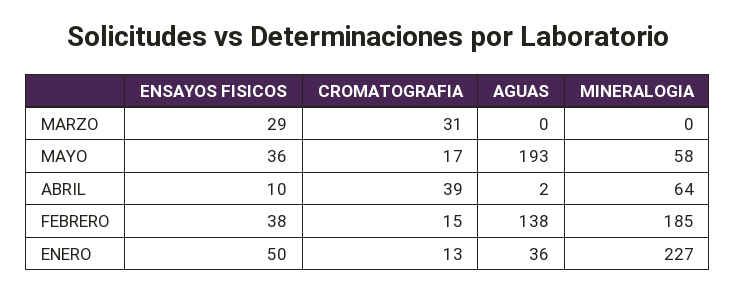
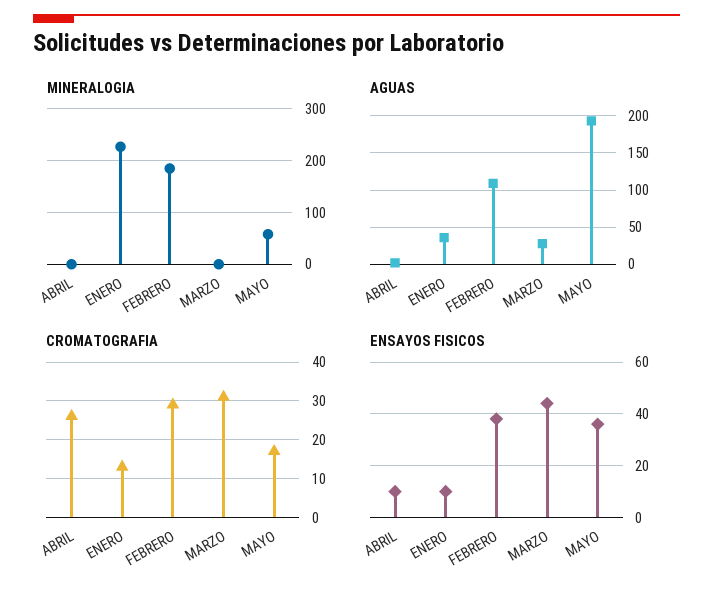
ENSAYOS FISICOS, MARZO: 29 -> 45
AGUAS, MARZO: 0 -> 30
CROMATOGRAFIA, ABRIL: 39 -> 25
MINERALOGIA, ABRIL: 64 -> 0
CROMATOGRAFIA, FEBRERO: 15 -> 30
AGUAS, FEBRERO: 138 -> 110
ENSAYOS FISICOS, ENERO: 50 -> 10

